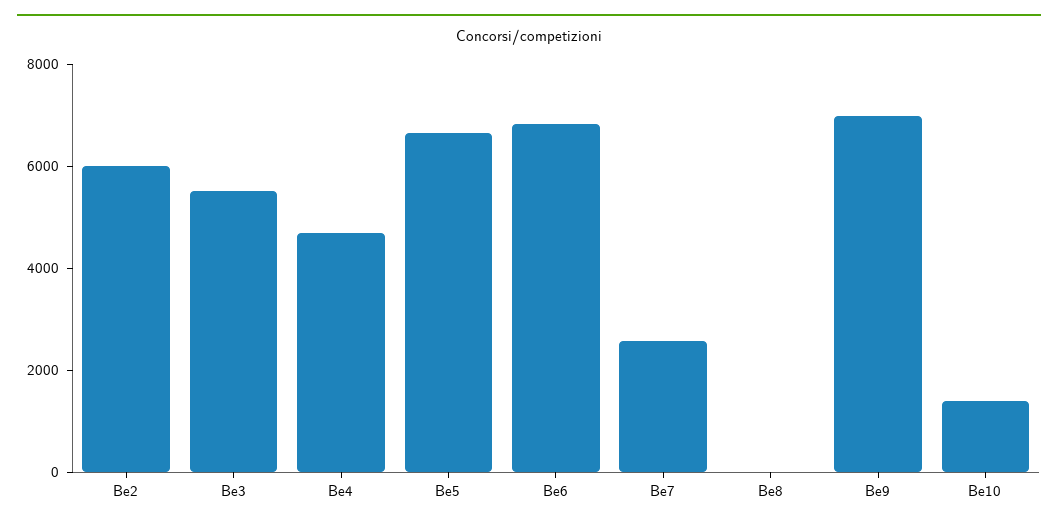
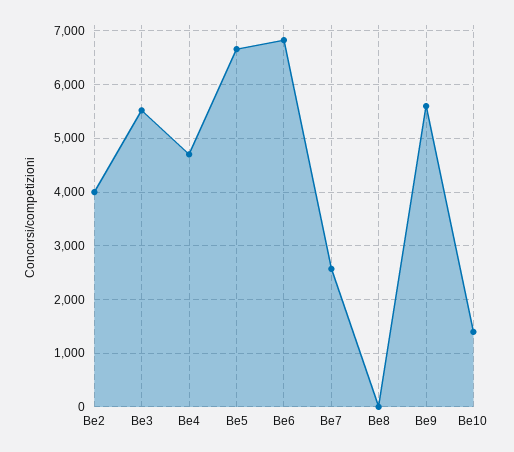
Be2: 6000 -> 4000
Be9: 7000 -> 5600

